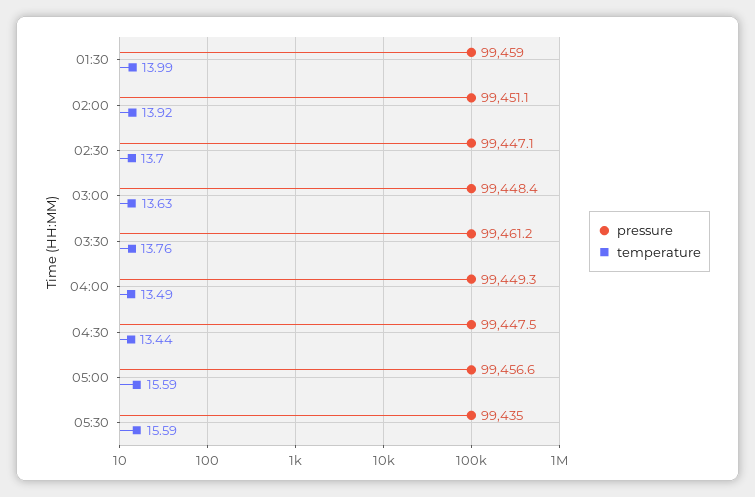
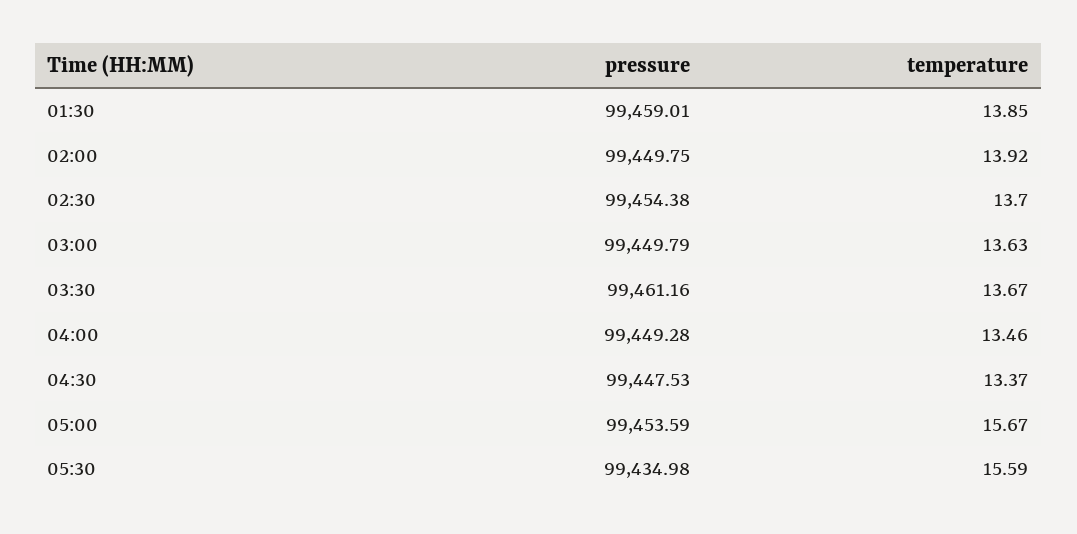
temperature, 01:30: 13.99 -> 13.85
pressure, 02:00: 99451.1 -> 99449.75
pressure, 02:30: 99447.1 -> 99454.38
pressure, 03:00: 99448.4 -> 99449.79
temperature, 03:30: 13.76 -> 13.67
temperature, 04:00: 13.49 -> 13.46
temperature, 04:30: 13.44 -> 13.37
pressure, 05:00: 99456.6 -> 99453.59
temperature, 05:00: 15.59 -> 15.67

